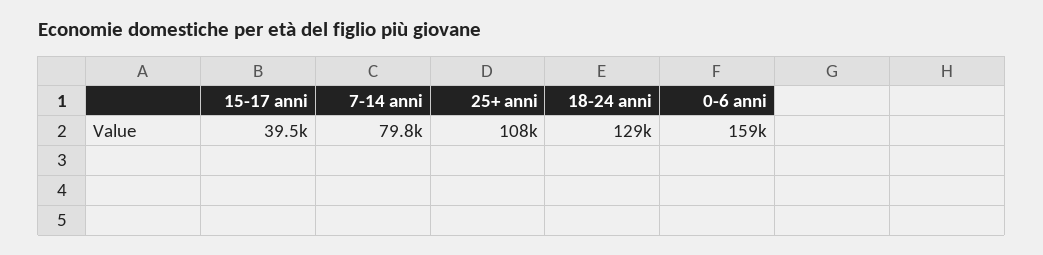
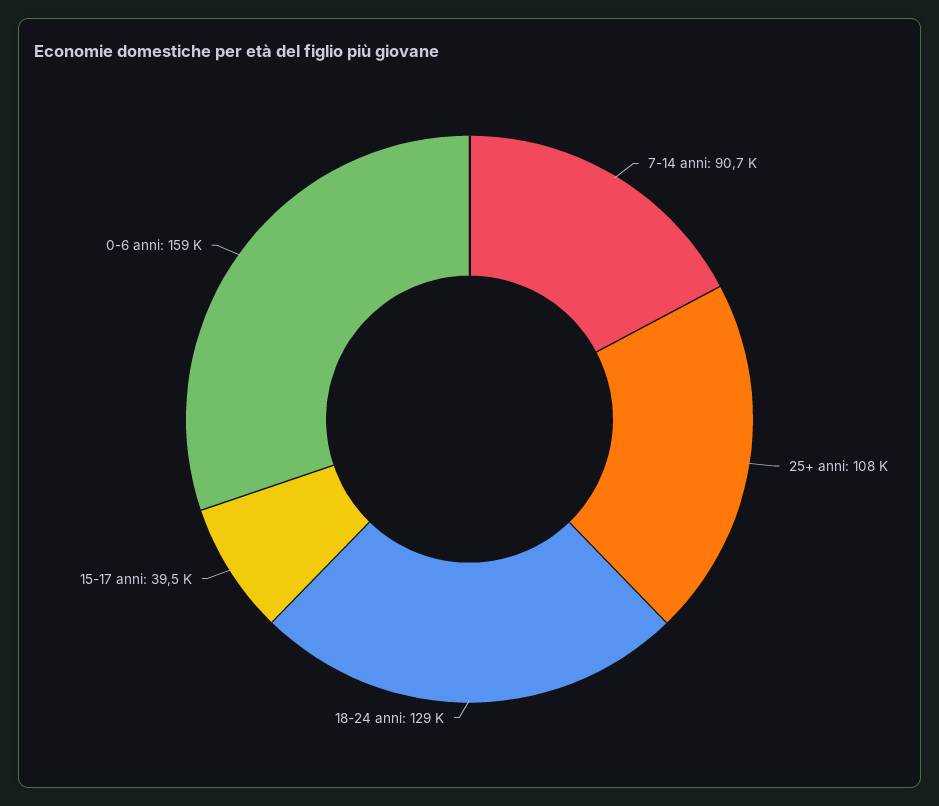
7-14 anni: 79800 -> 90700

